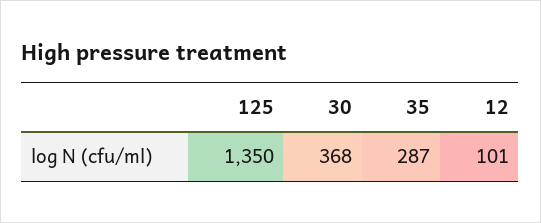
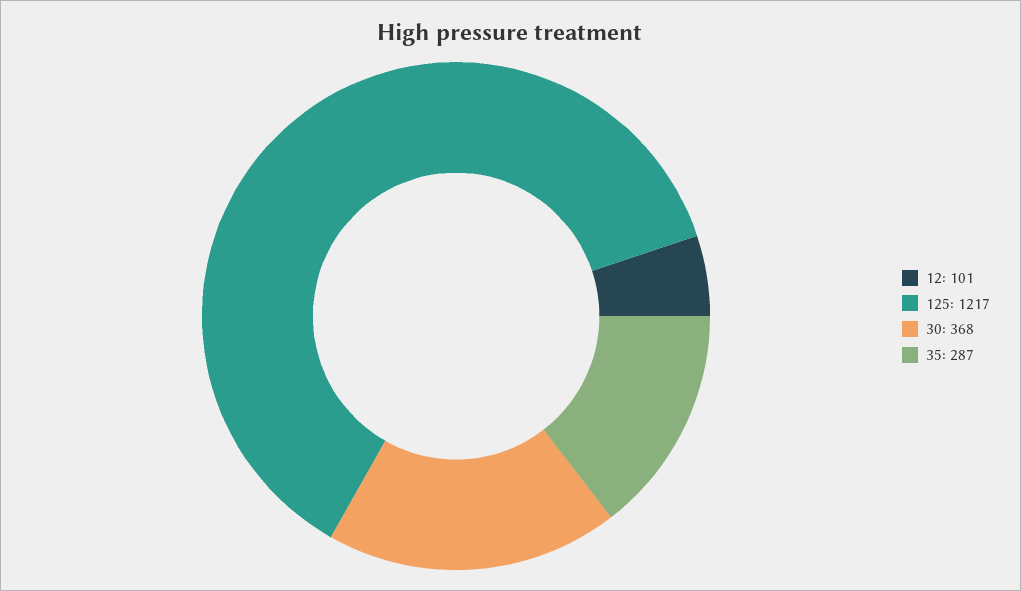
125: 1350 -> 1217

